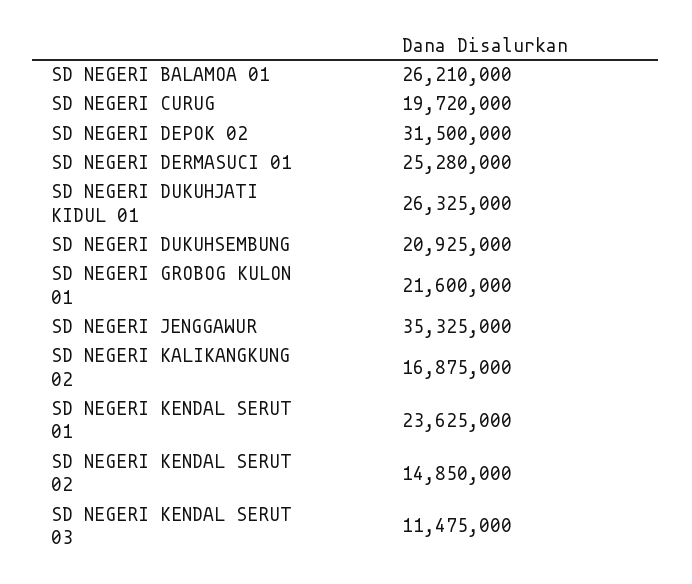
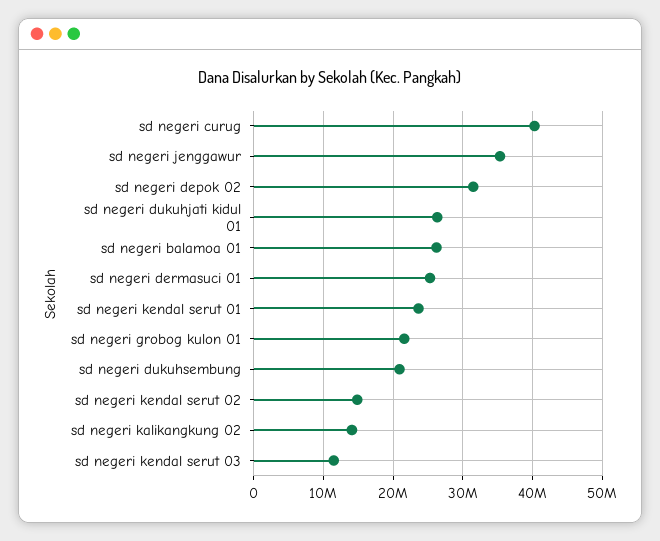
SD NEGERI CURUG: 19720000 -> 40000000
SD NEGERI KALIKANGKUNG 02: 16875000 -> 14000000

